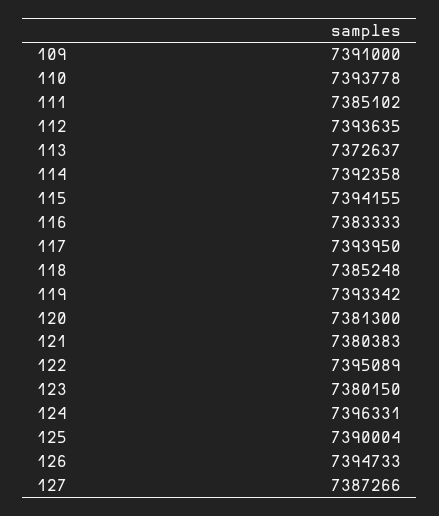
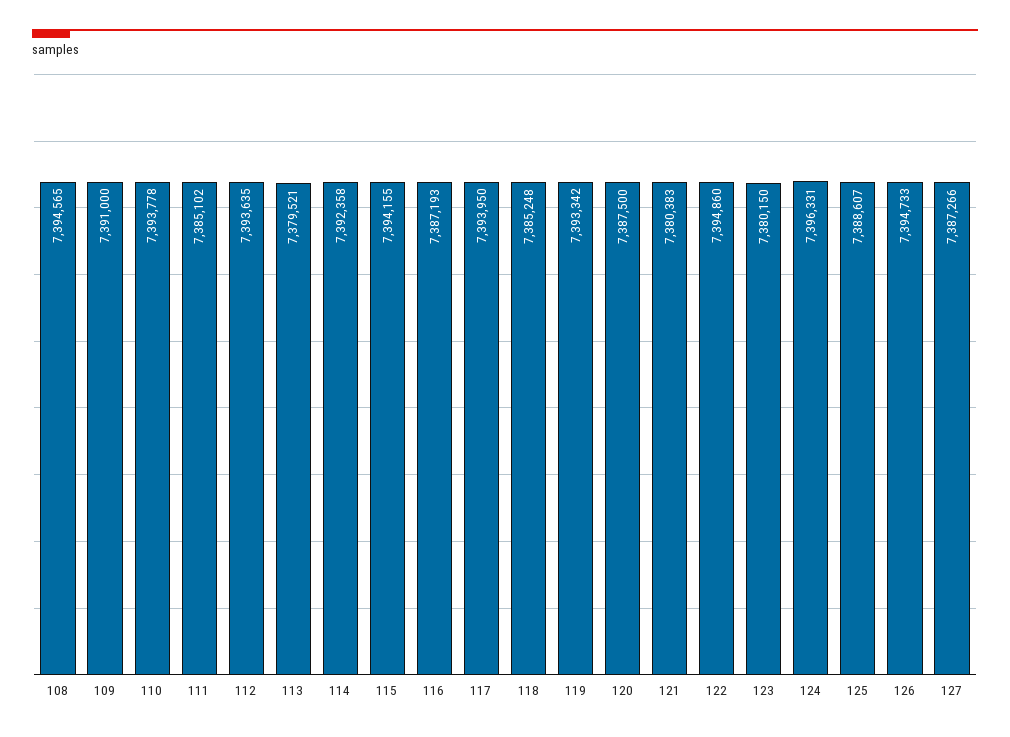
113: 7372637 -> 7379521
116: 7383333 -> 7387193
120: 7381300 -> 7387500
122: 7395089 -> 7394860
125: 7390004 -> 7388607
108: none -> 7394565

